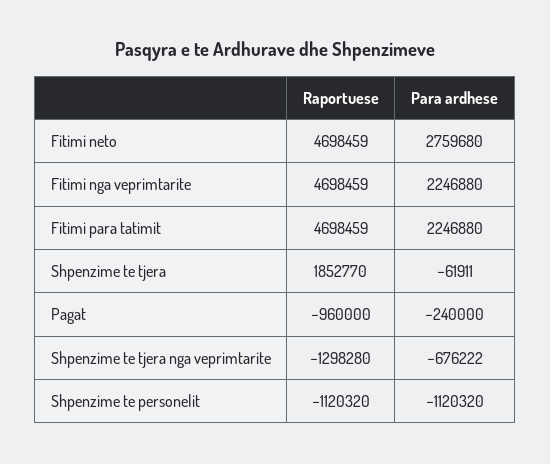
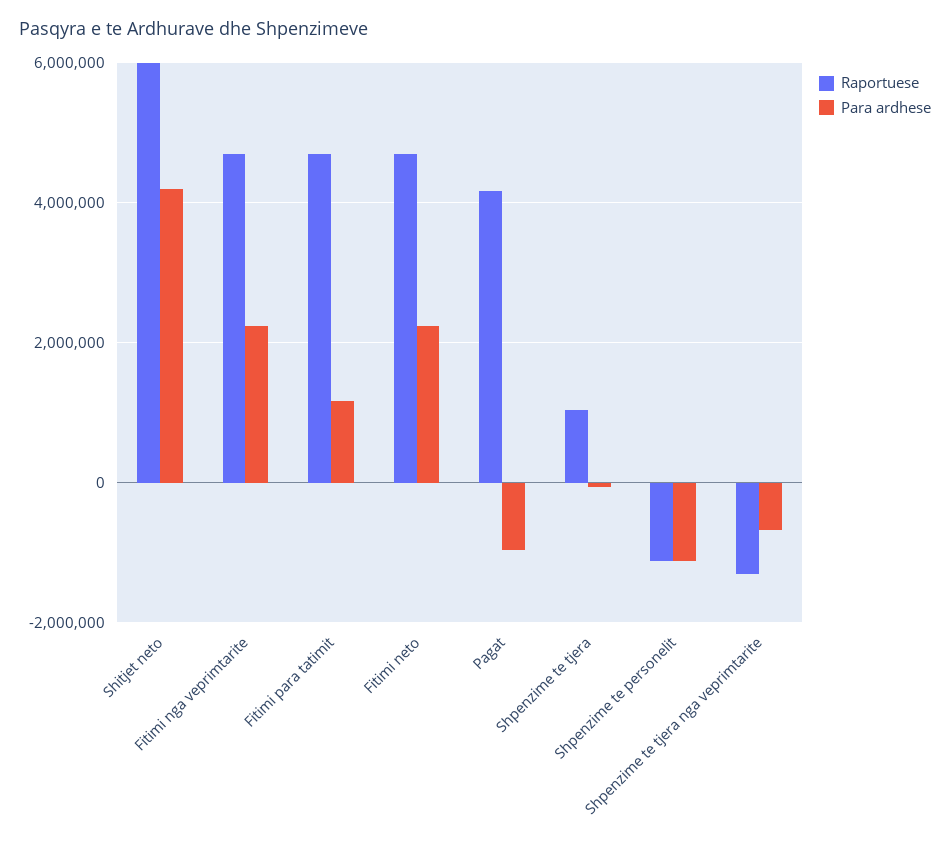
Para ardhese, Fitimi neto: 2759680 -> 2200000
Para ardhese, Fitimi para tatimit: 2246880 -> 1200000
Raportuese, Shpenzime te tjera: 1852770 -> 1000000
Raportuese, Pagat: -960000 -> 4200000
Para ardhese, Pagat: -240000 -> -1000000
Raportuese, Shitjet neto: none -> 6000000
Para ardhese, Shitjet neto: none -> 4200000

